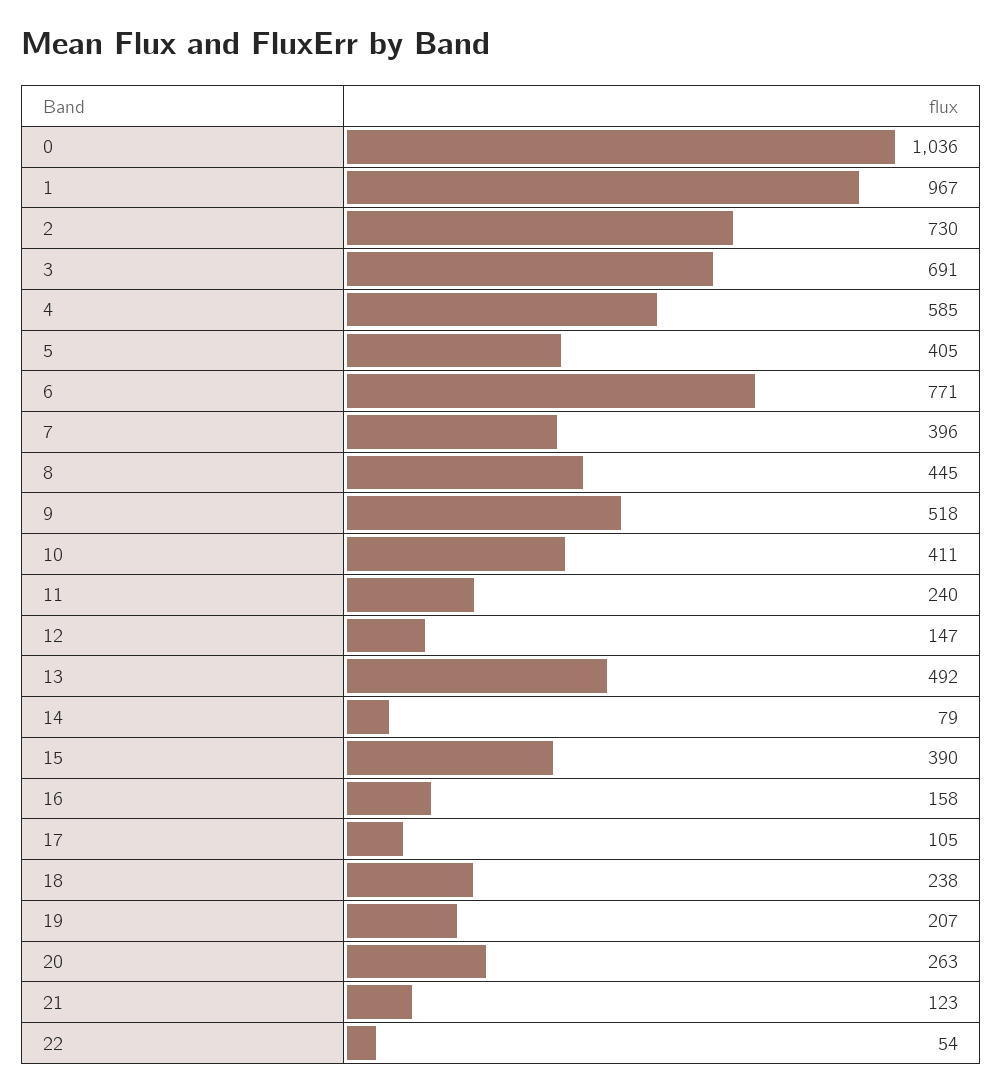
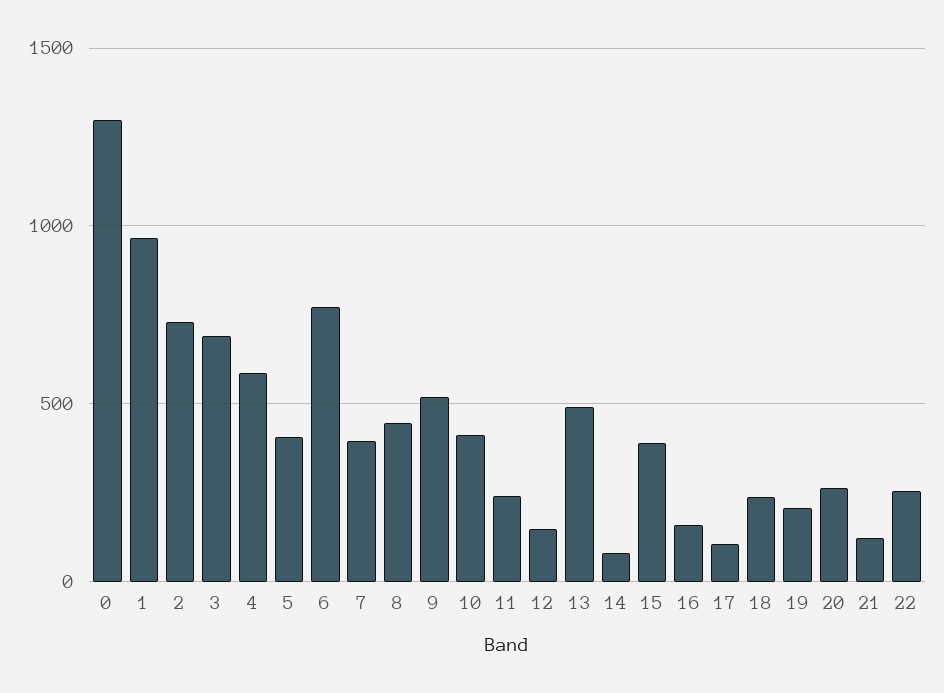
0: 1036 -> 1300
22: 54 -> 250

